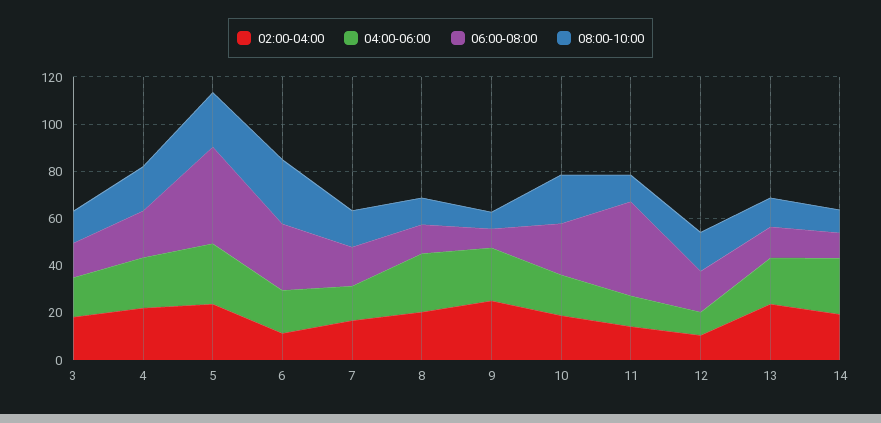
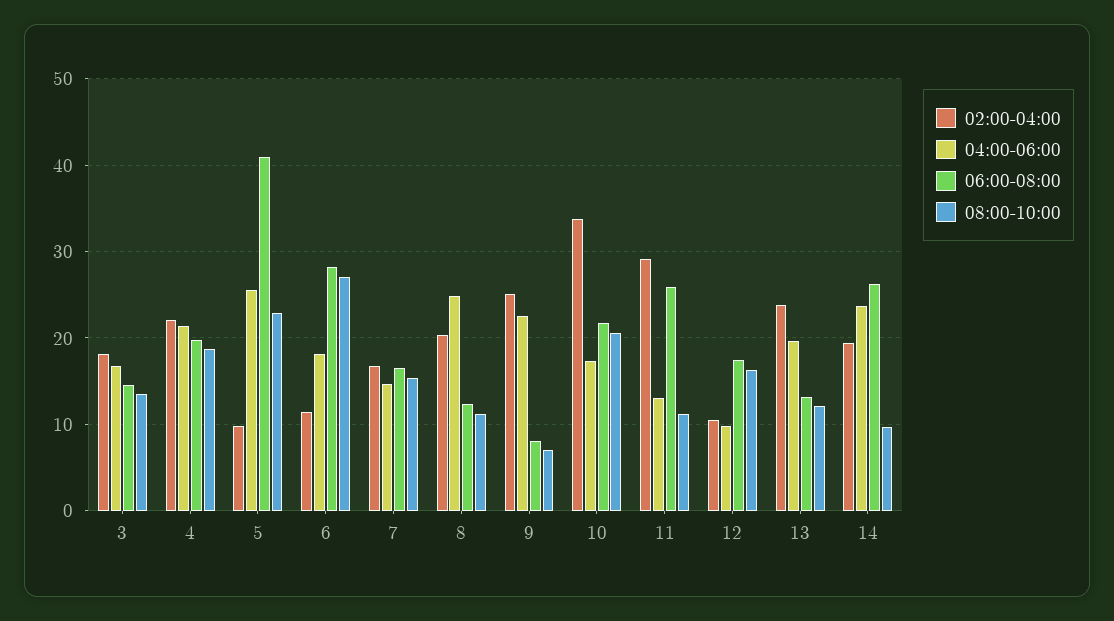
02:00-04:00, 5: 25 -> 10
02:00-04:00, 10: 20 -> 34
02:00-04:00, 11: 15 -> 29
06:00-08:00, 11: 40 -> 26
06:00-08:00, 14: 10 -> 26

